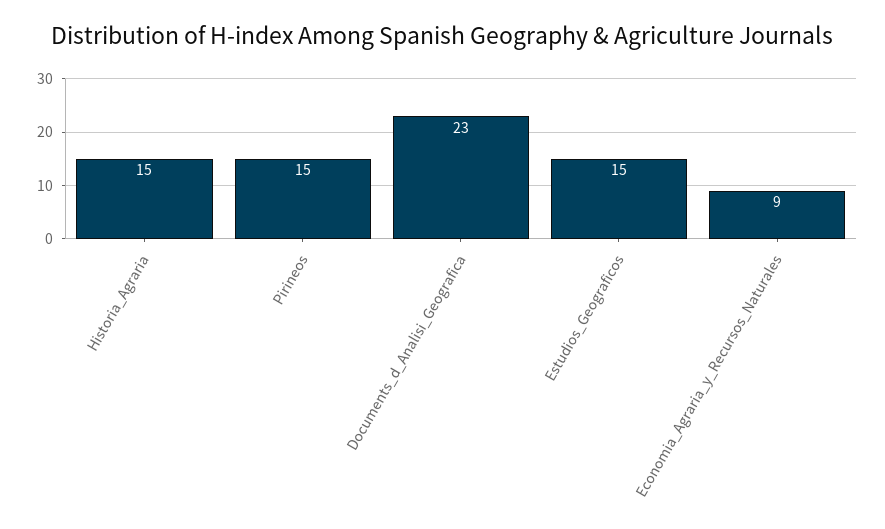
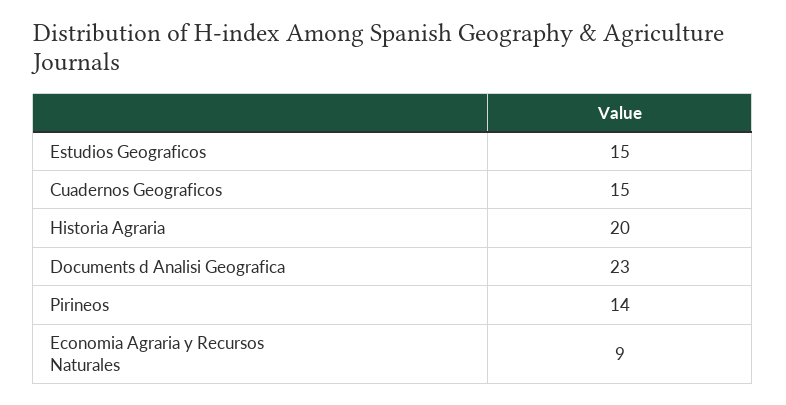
Historia_Agraria: 15 -> 20
Pirineos: 15 -> 14
Cuadernos Geograficos: none -> 15

